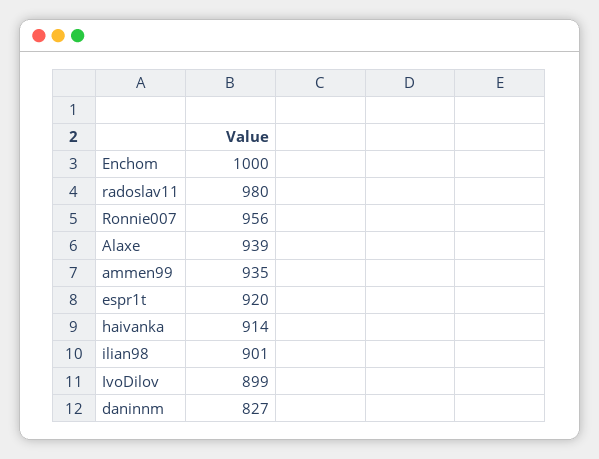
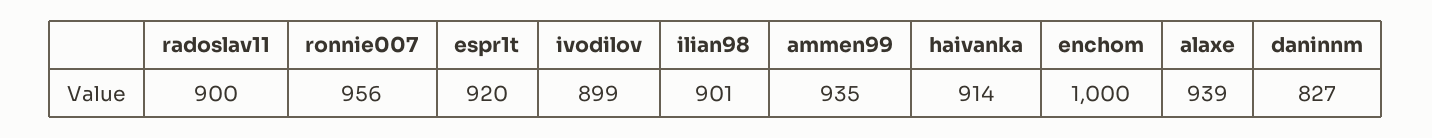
radoslav11: 980 -> 900

